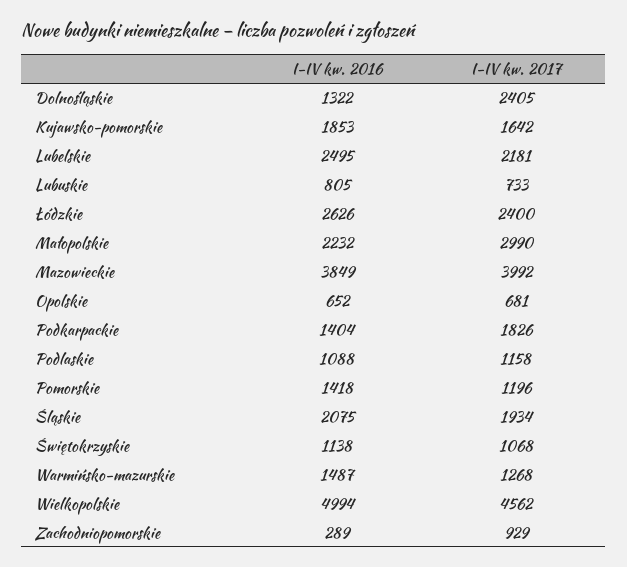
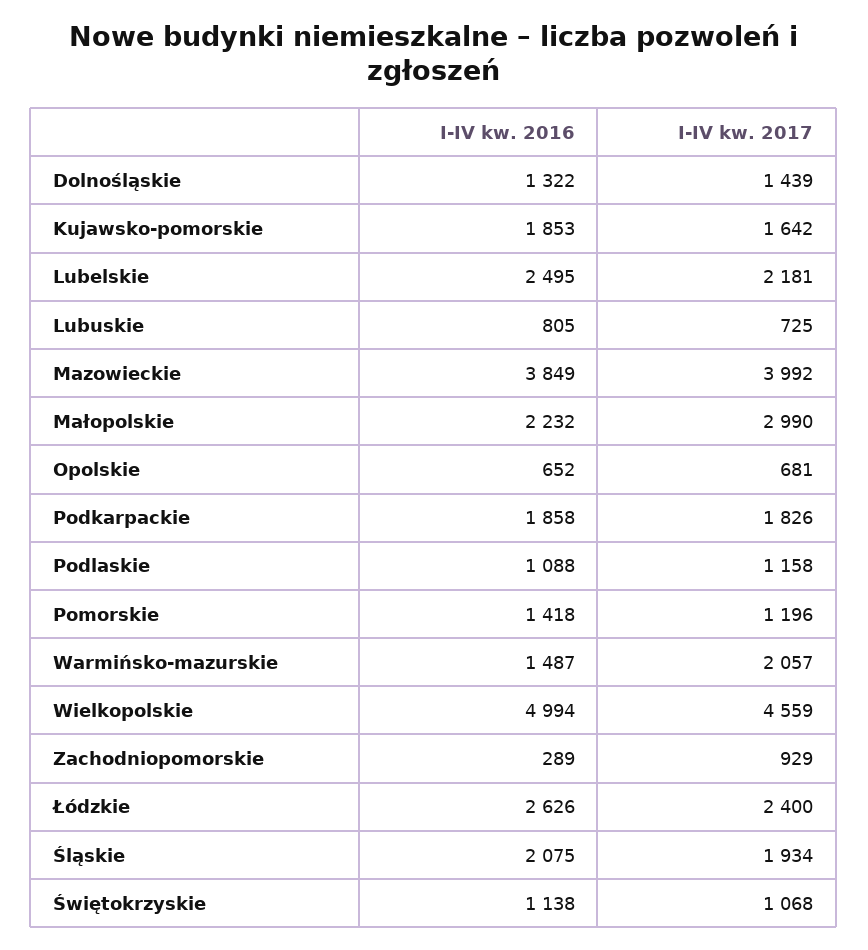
I-IV kw. 2017, Dolnośląskie: 2405 -> 1439
I-IV kw. 2017, Lubuskie: 733 -> 725
I-IV kw. 2016, Podkarpackie: 1404 -> 1858
I-IV kw. 2017, Warmińsko-mazurskie: 1268 -> 2057
I-IV kw. 2017, Wielkopolskie: 4562 -> 4559

